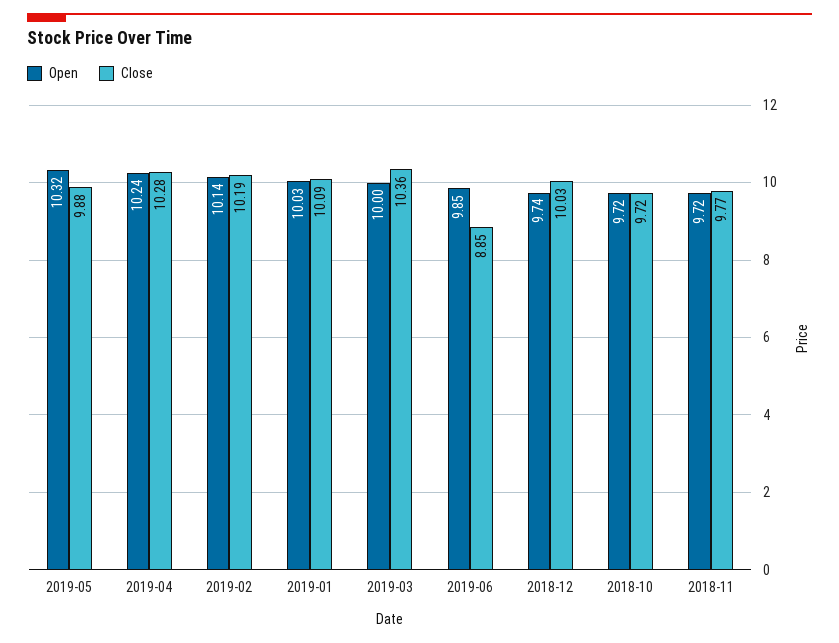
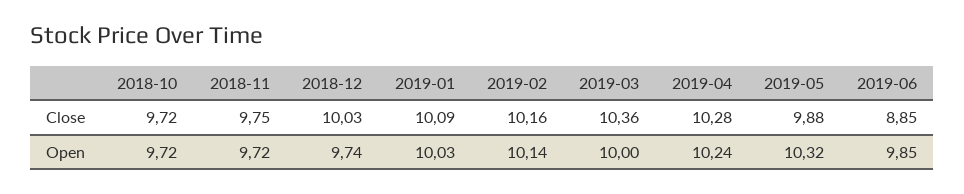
Close, 2019-02: 10.19 -> 10.16
Close, 2018-11: 9.77 -> 9.75

